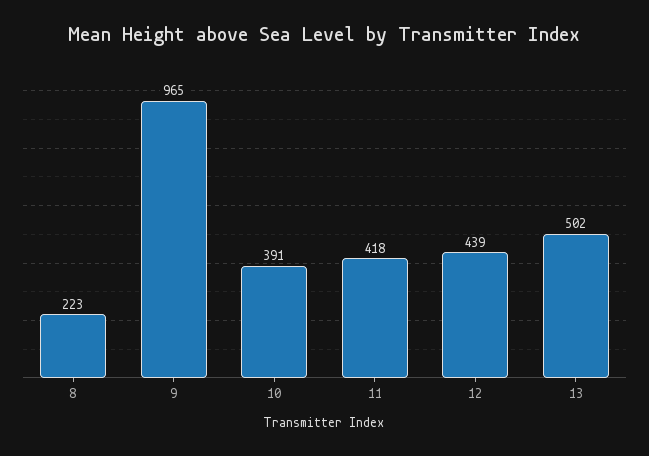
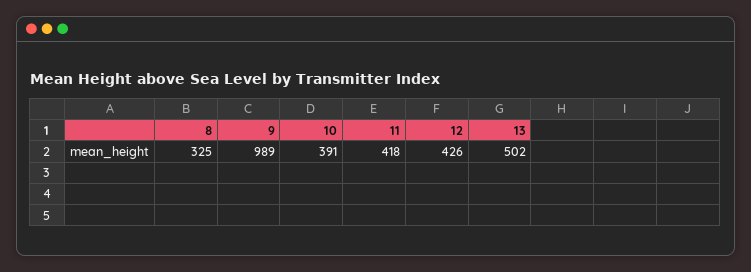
8: 223 -> 325
9: 965 -> 989
12: 439 -> 426

